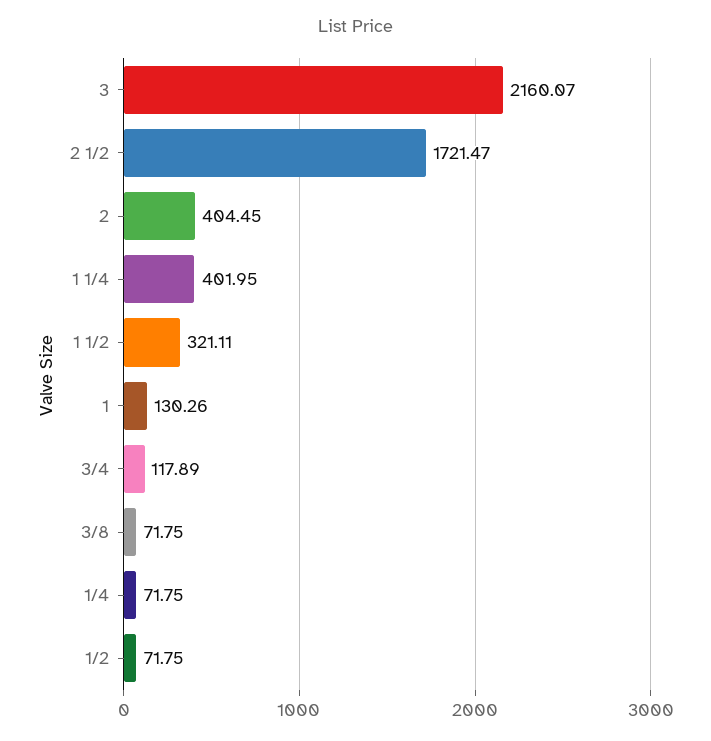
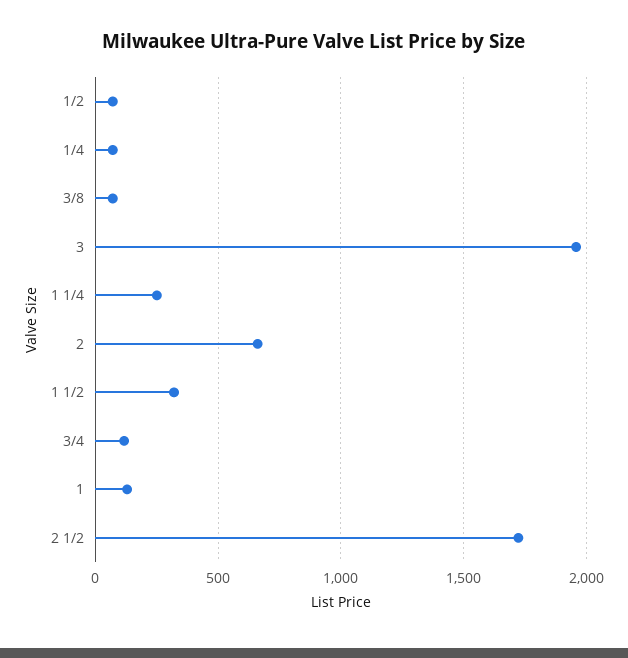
3: 2160.07 -> 1950
2: 404.45 -> 650
1 1/4: 401.95 -> 250

